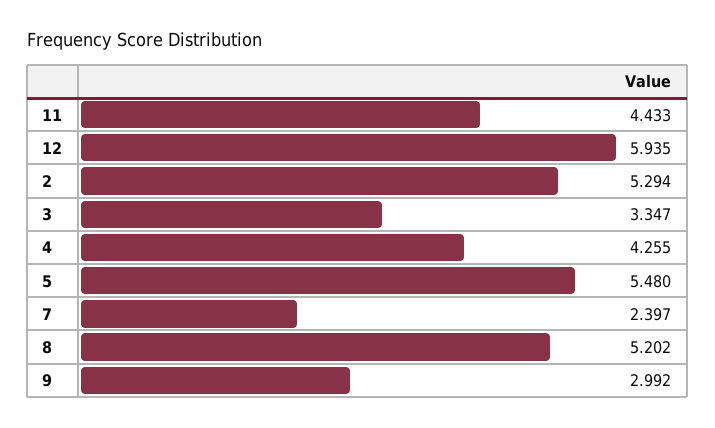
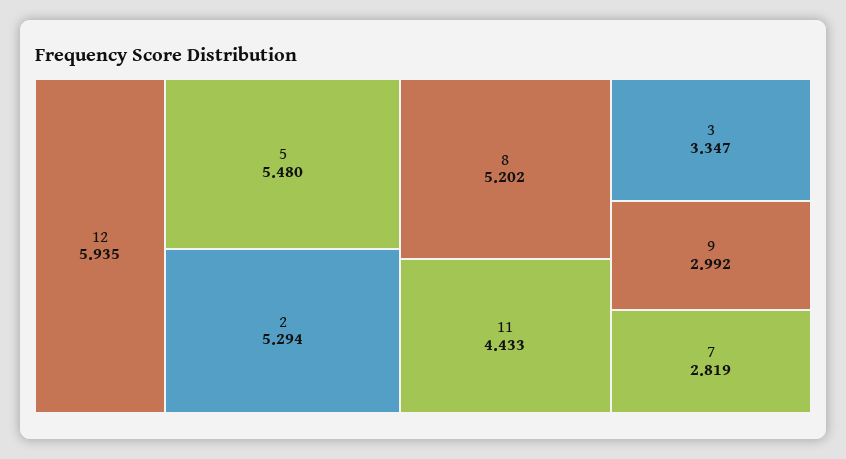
4: 4.255 -> none
7: 2.397 -> 2.819

